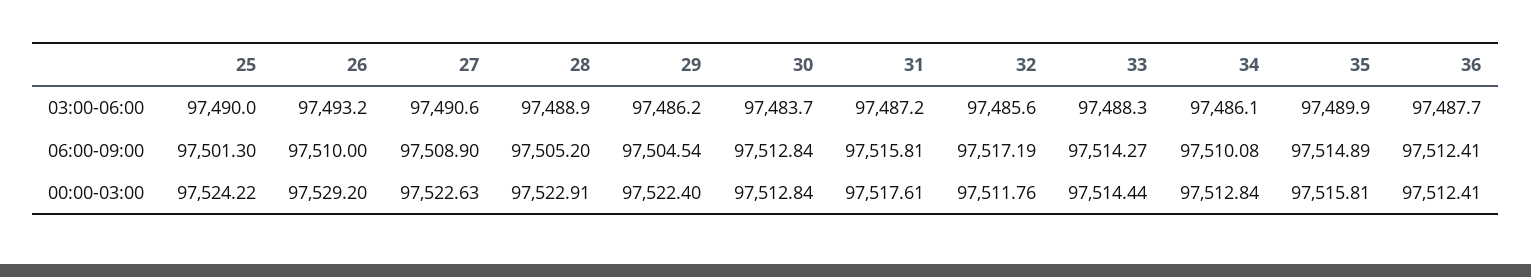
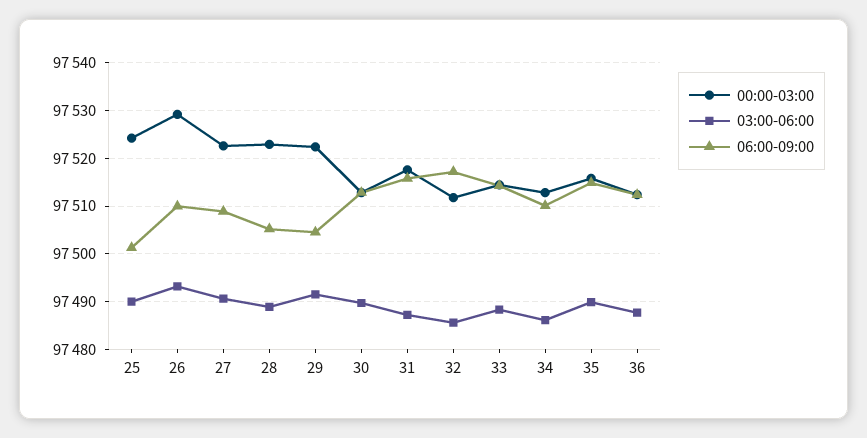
03:00-06:00, 29: 97486.2 -> 97492
03:00-06:00, 30: 97483.7 -> 97490

